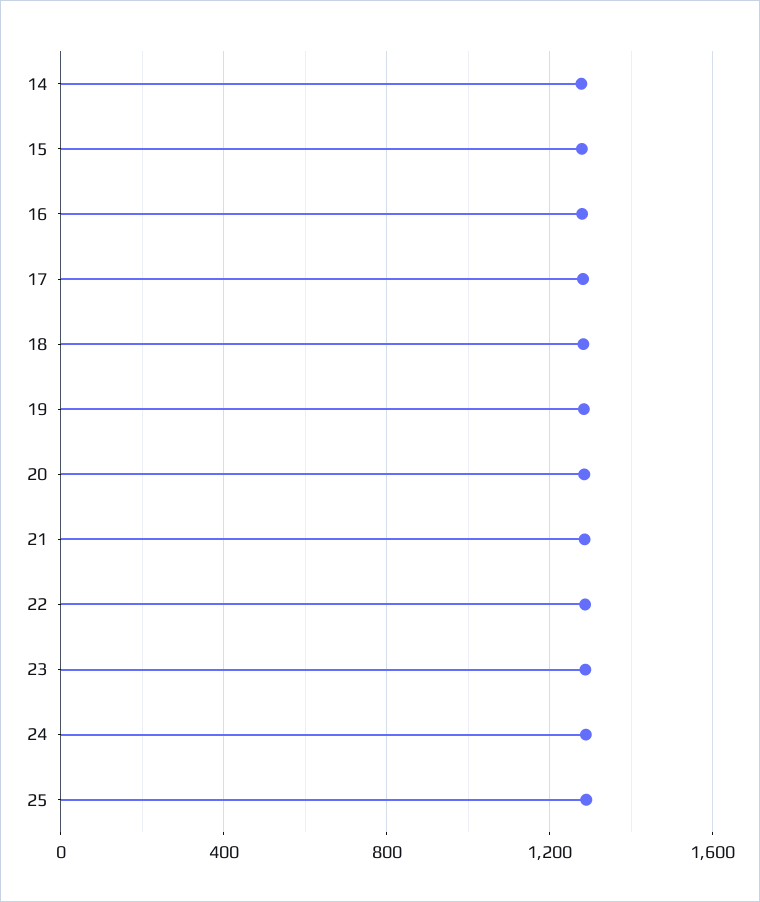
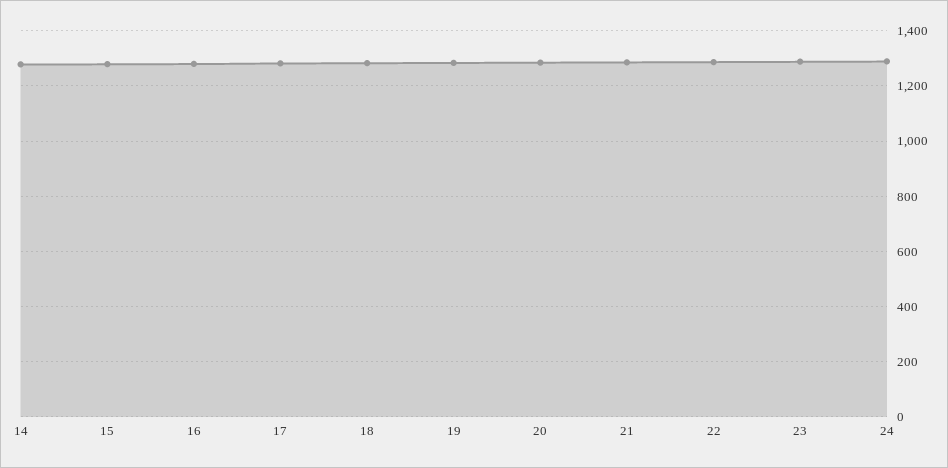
25: 1300 -> none

